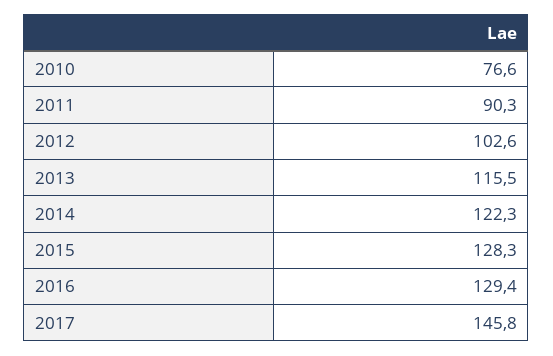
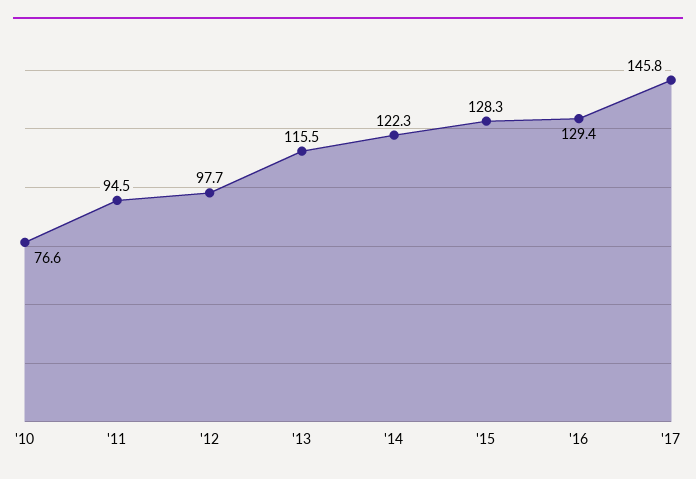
2011: 90.3 -> 94.5
2012: 102.6 -> 97.7

